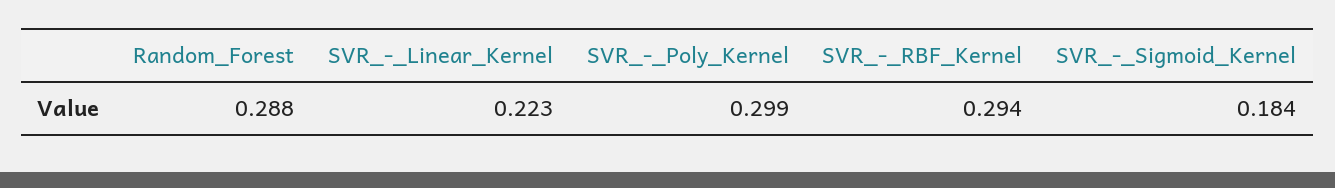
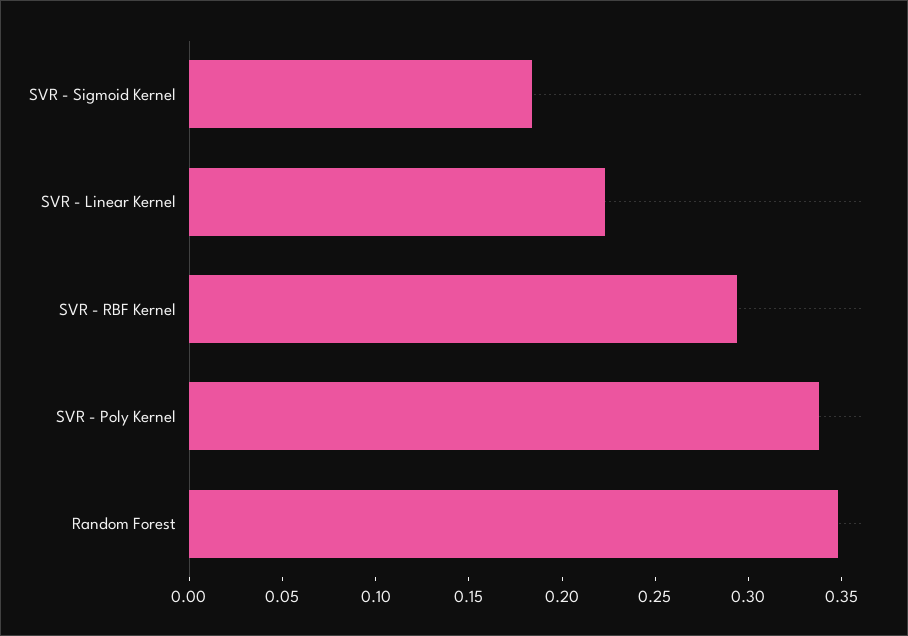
Random_Forest: 0.288 -> 0.35
SVR_-_Poly_Kernel: 0.299 -> 0.34

